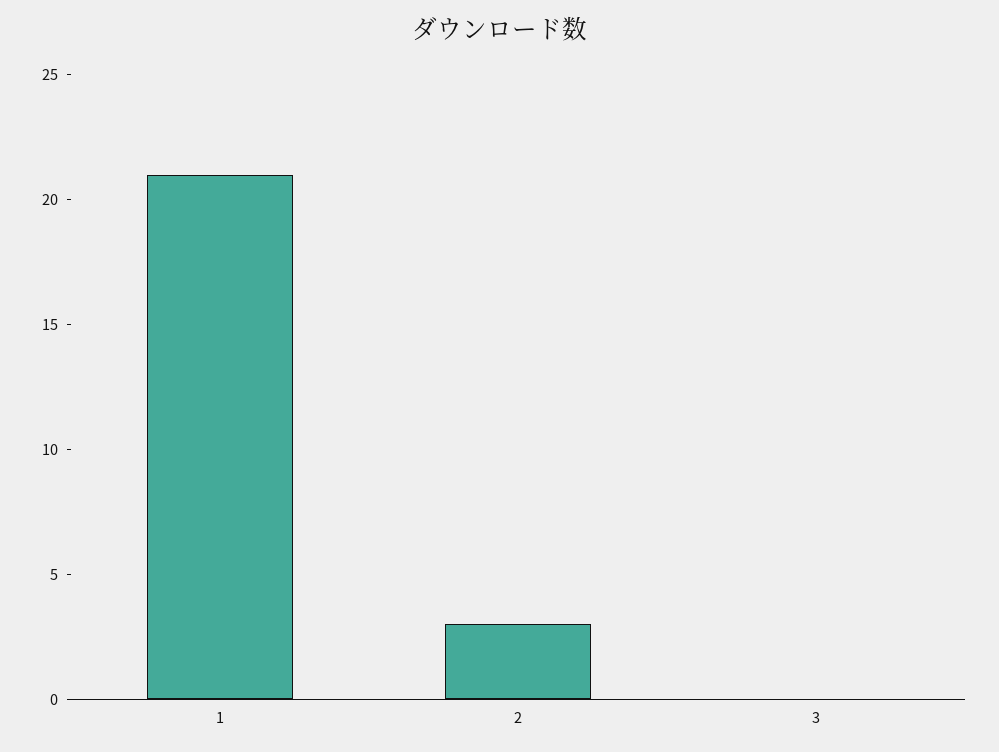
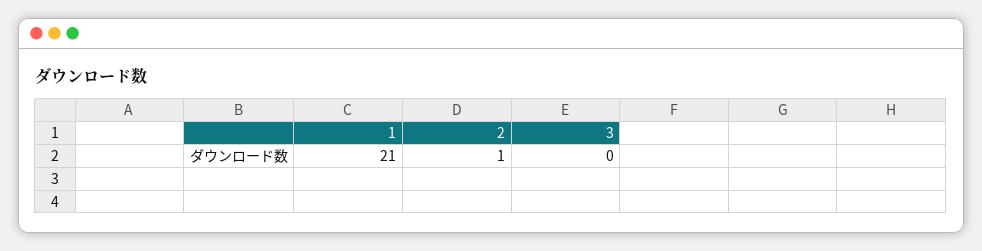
2: 3 -> 1

